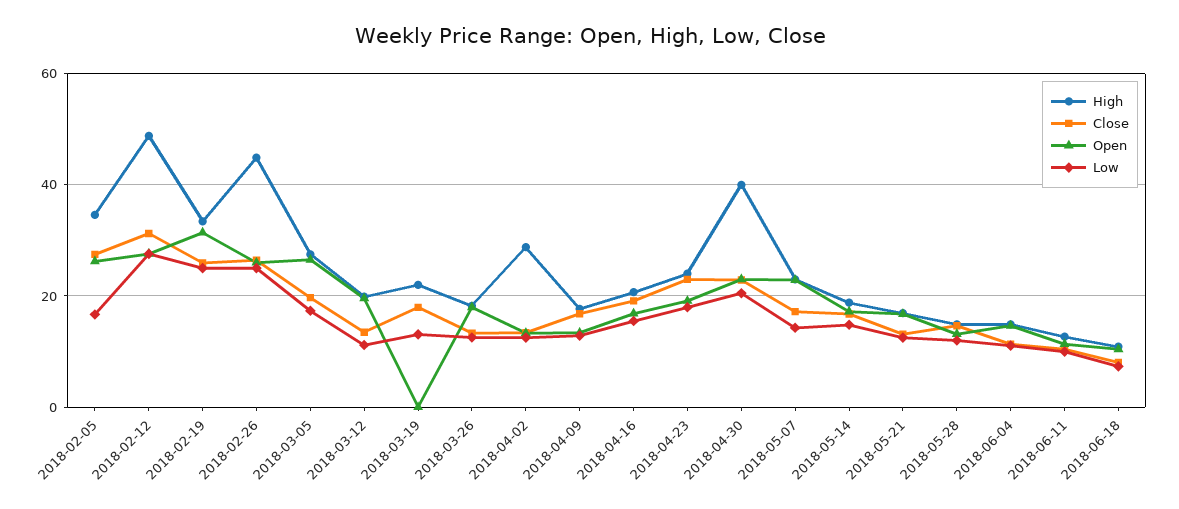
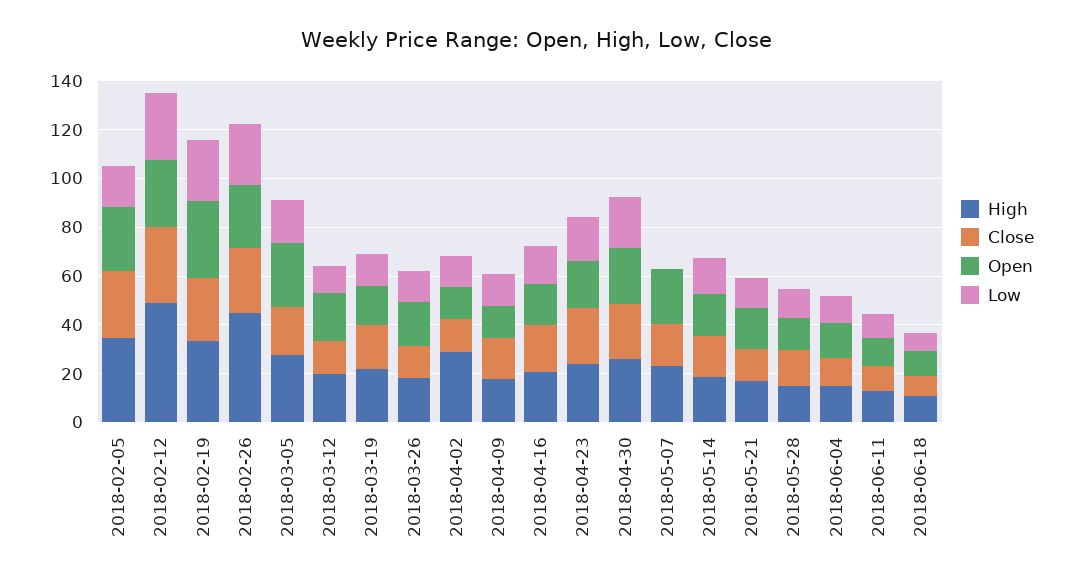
Open, 2018-03-19: 0 -> 15
High, 2018-04-30: 40 -> 25
Low, 2018-05-07: 14 -> 0

